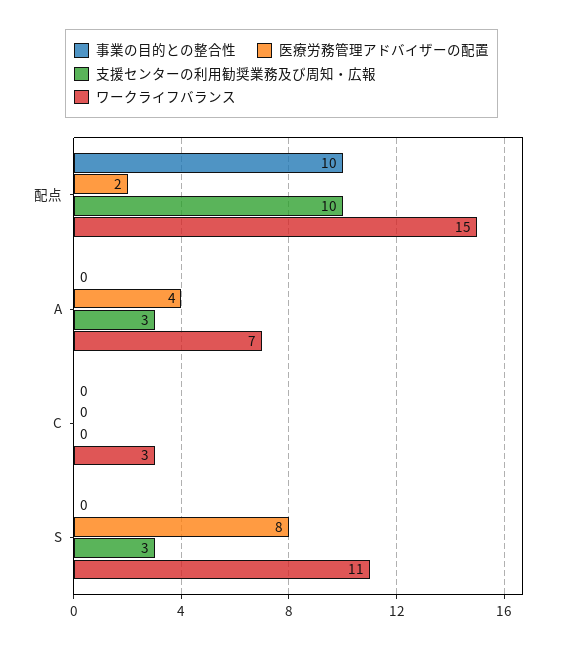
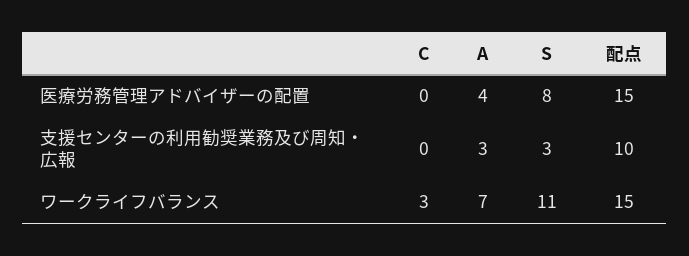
事業の目的との整合性, 配点: 10 -> none
医療労務管理アドバイザーの配置, 配点: 2 -> 15
事業の目的との整合性, A: 0 -> none
事業の目的との整合性, C: 0 -> none
事業の目的との整合性, S: 0 -> none

